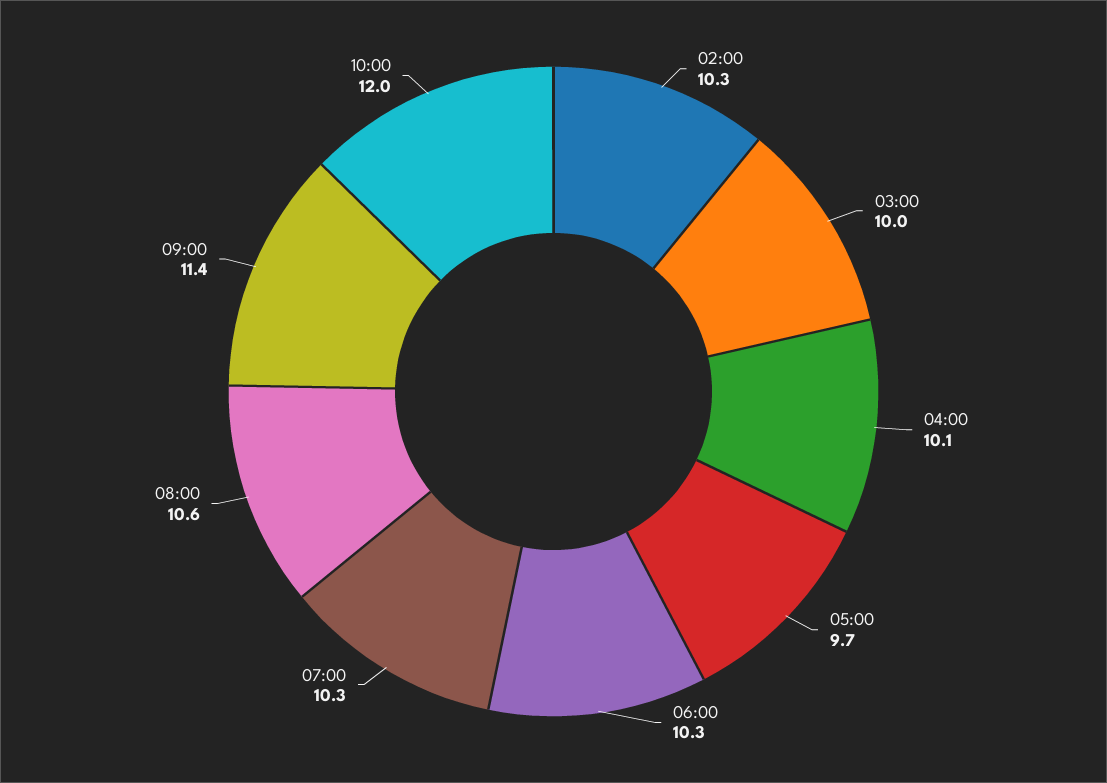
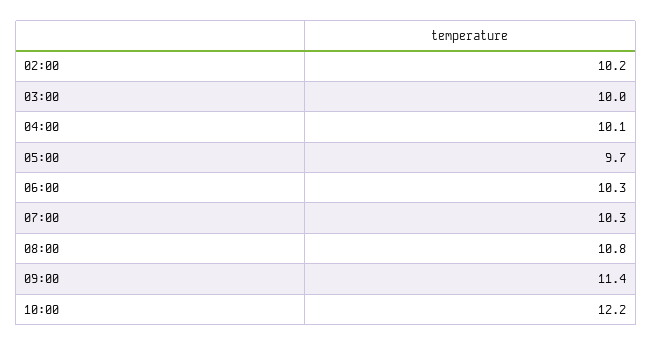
02:00: 10.3 -> 10.2
08:00: 10.6 -> 10.8
10:00: 12 -> 12.2

